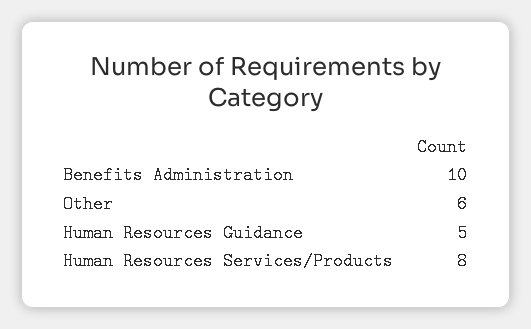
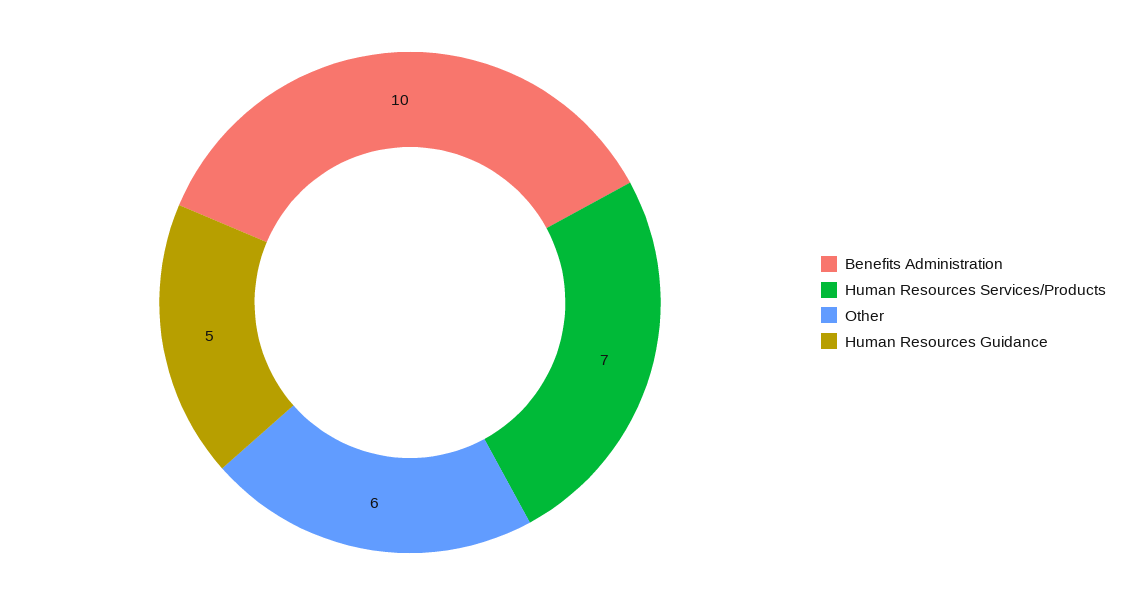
Human Resources Services/Products: 8 -> 7

